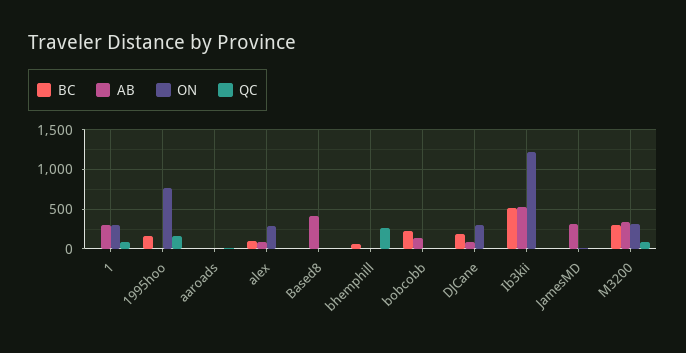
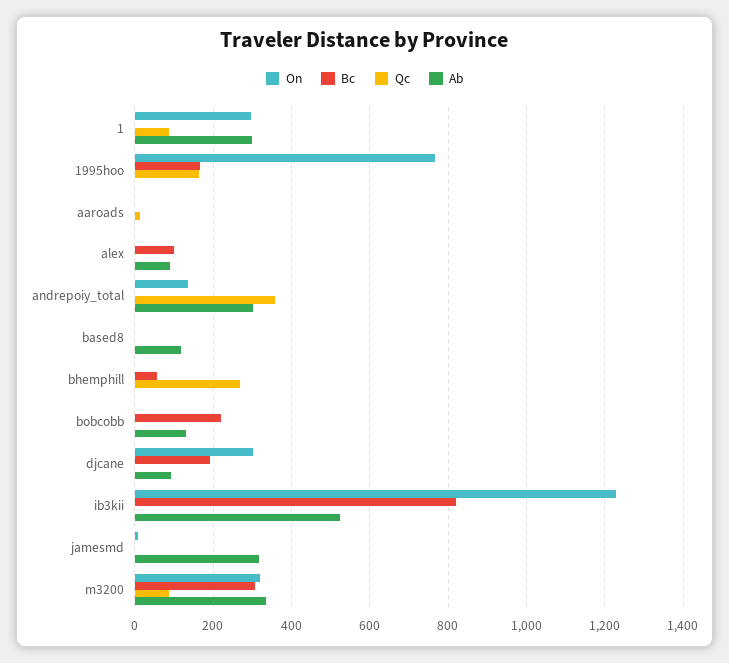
ON, alex: 300 -> 0
AB, Based8: 400 -> 120
BC, Ib3kii: 500 -> 820
ON, andrepoiy_total: none -> 140
BC, andrepoiy_total: none -> 0
QC, andrepoiy_total: none -> 360
AB, andrepoiy_total: none -> 300

